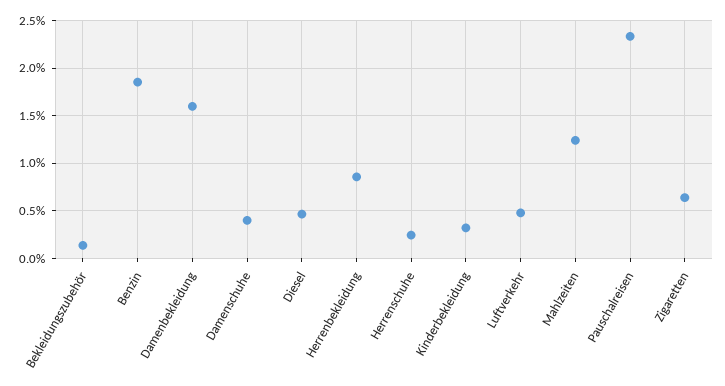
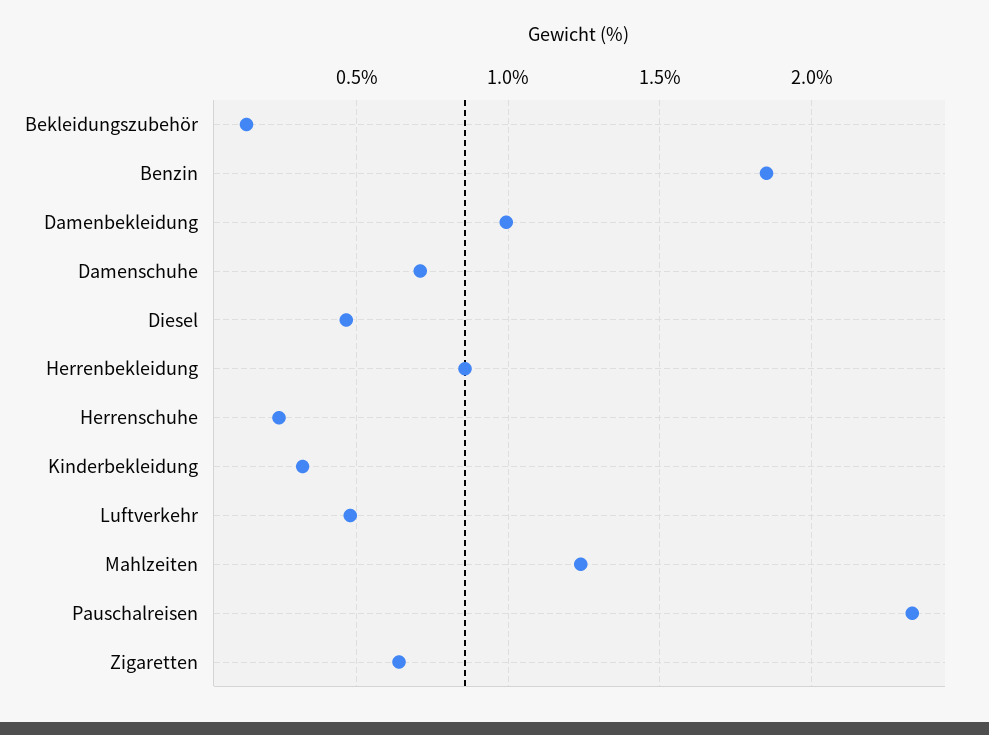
Damenbekleidung: 1.6 -> 1
Damenschuhe: 0.4 -> 0.7

